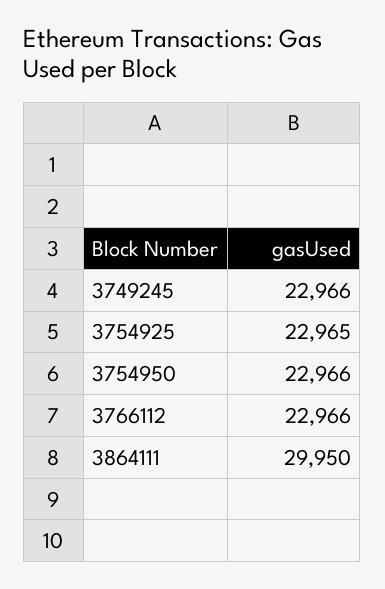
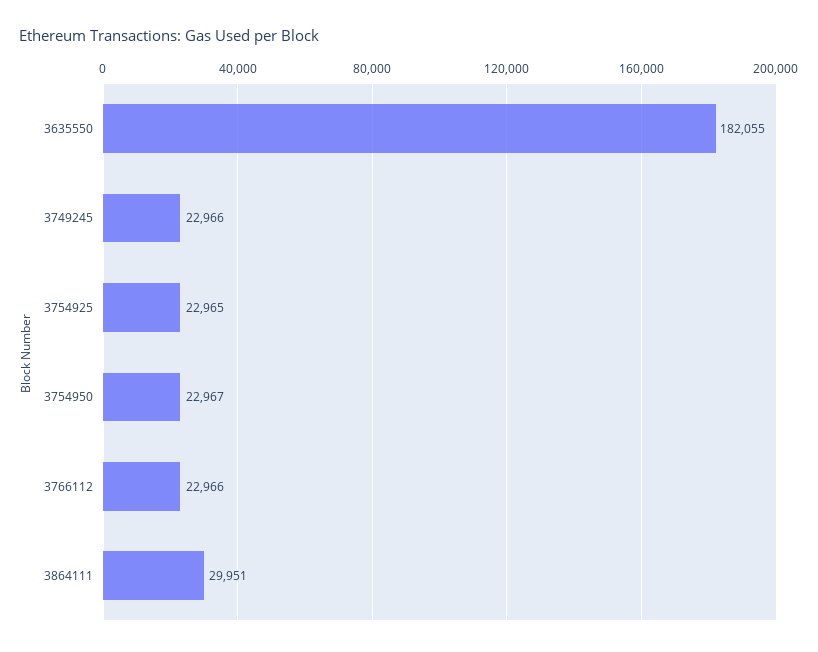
3754950: 22966 -> 22967
3864111: 29950 -> 29951
3635550: none -> 182055

